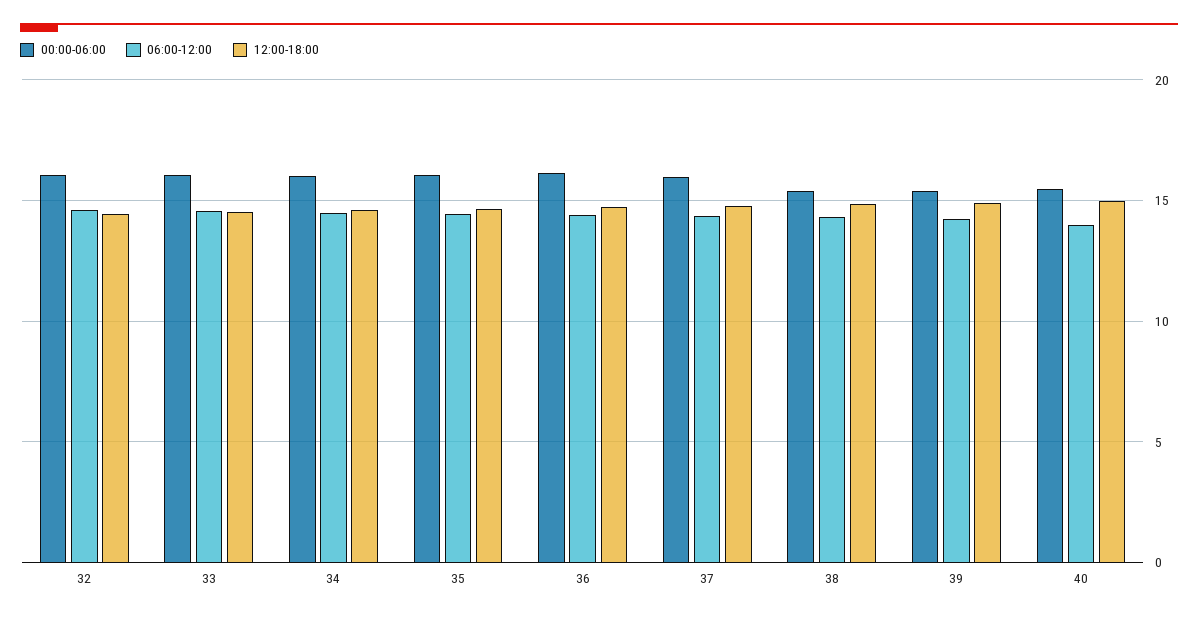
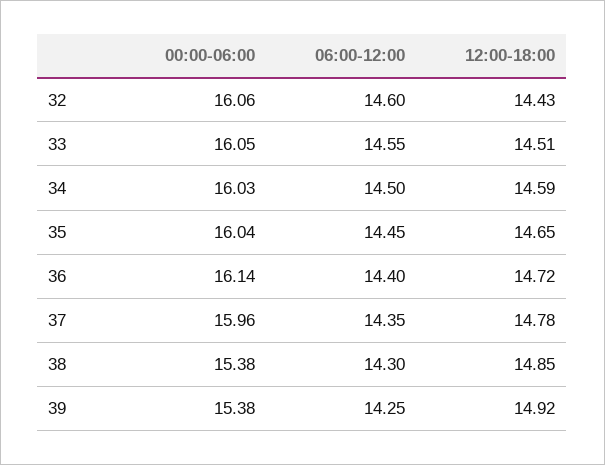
00:00-06:00, 40: 15.5 -> none
06:00-12:00, 40: 14 -> none
12:00-18:00, 40: 15 -> none

